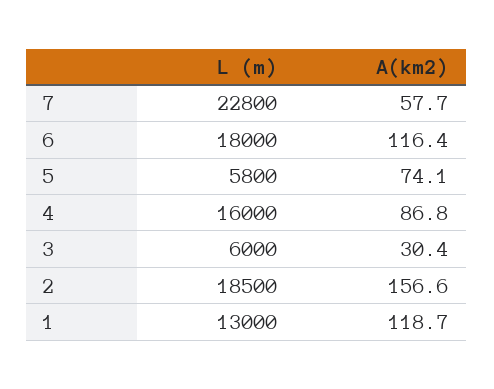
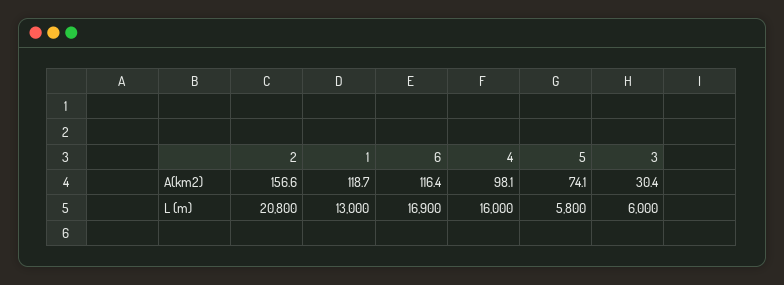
L (m), 7: 22800 -> none
A(km2), 7: 57.7 -> none
L (m), 6: 18000 -> 16900
A(km2), 4: 86.8 -> 98.1
L (m), 2: 18500 -> 20800

